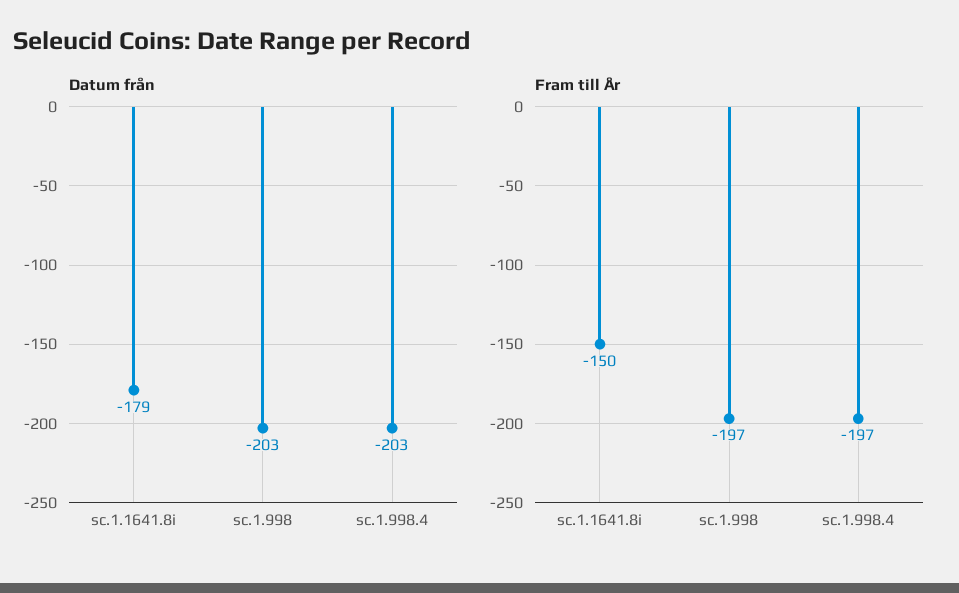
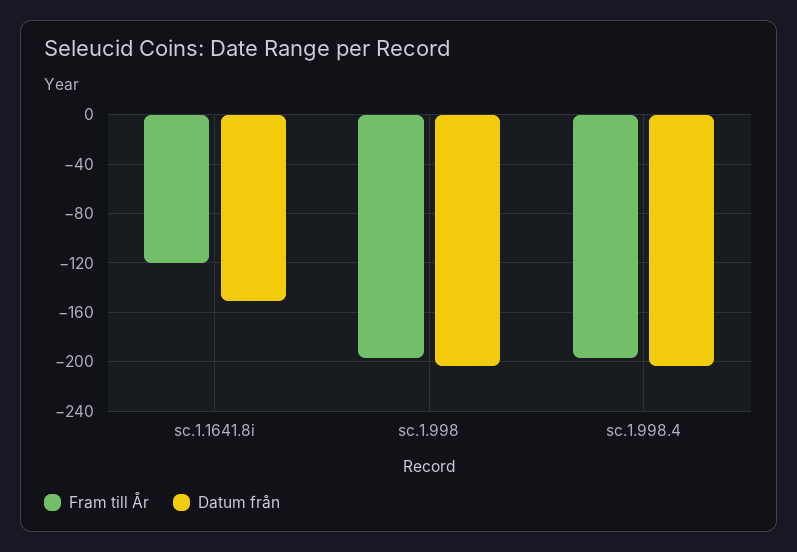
Datum från, sc.1.1641.8i: -179 -> -150
Fram till År, sc.1.1641.8i: -150 -> -120

